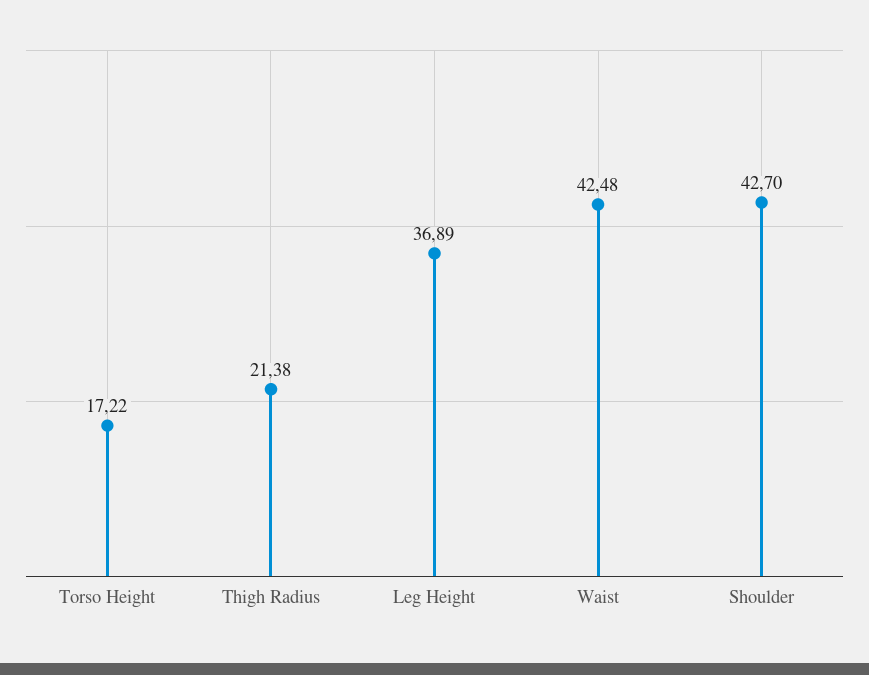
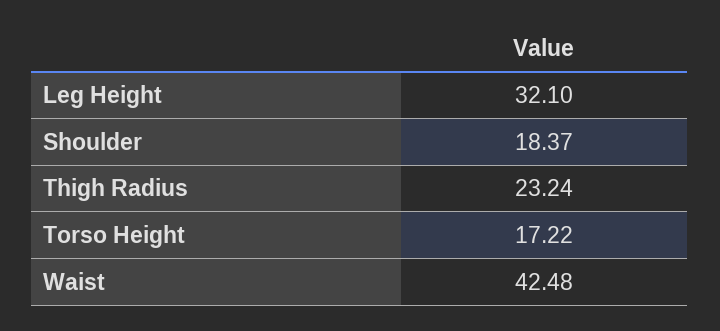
Thigh Radius: 21.38 -> 23.24
Leg Height: 36.89 -> 32.1
Shoulder: 42.7 -> 18.37

